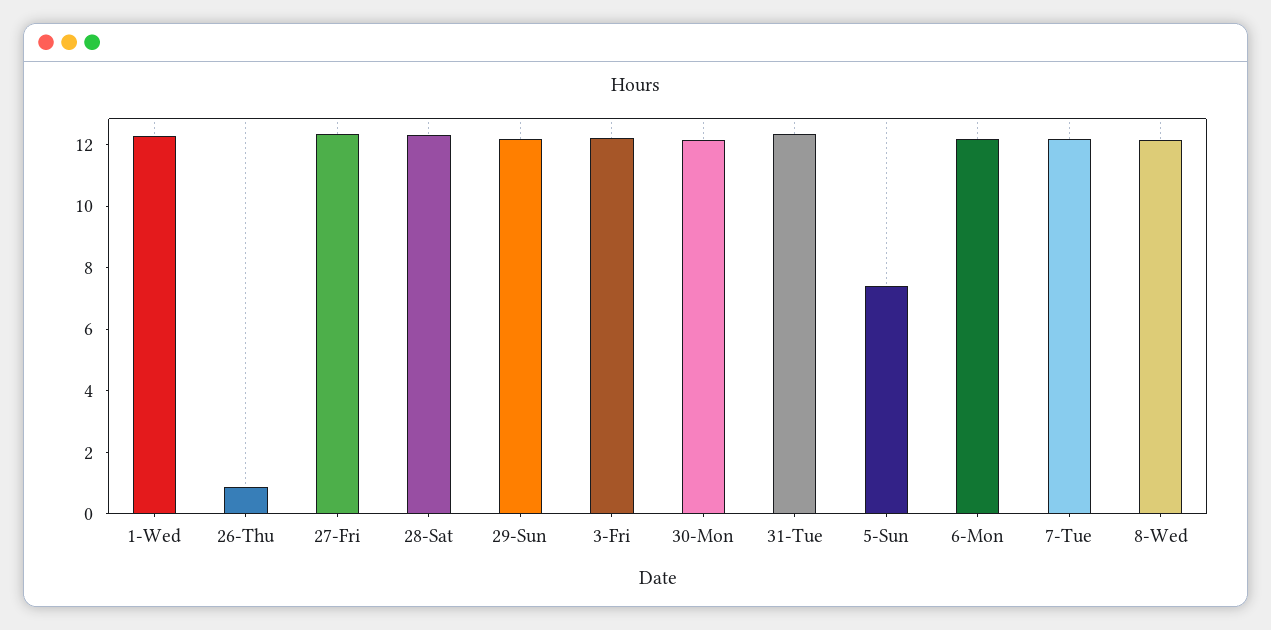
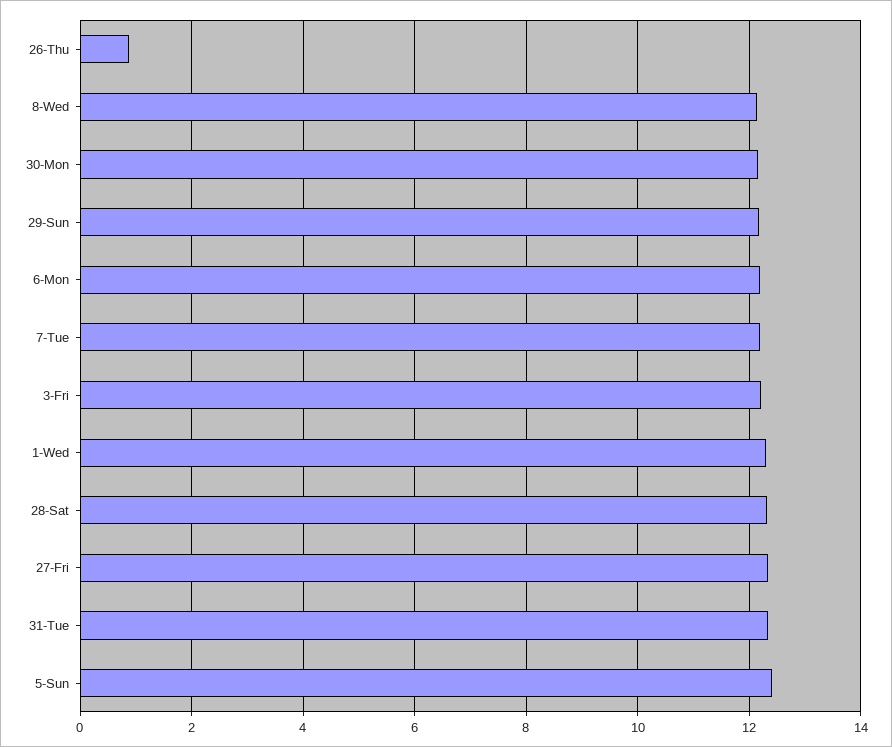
5-Sun: 7.5 -> 12.4

